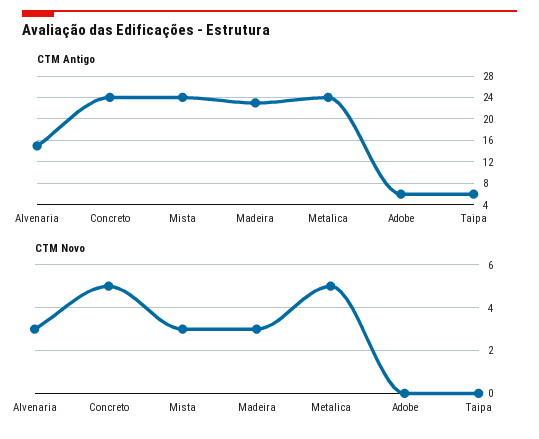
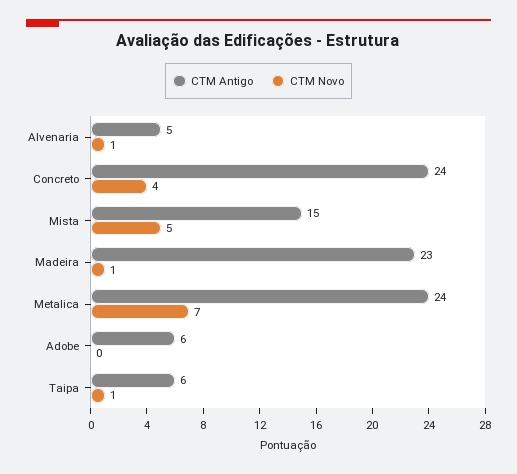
CTM Antigo, Alvenaria: 16 -> 5
CTM Antigo, Mista: 24 -> 15
CTM Novo, Alvenaria: 3 -> 1
CTM Novo, Concreto: 5 -> 4
CTM Novo, Mista: 3 -> 5
CTM Novo, Madeira: 3 -> 1
CTM Novo, Metalica: 5 -> 7
CTM Novo, Taipa: 0 -> 1

